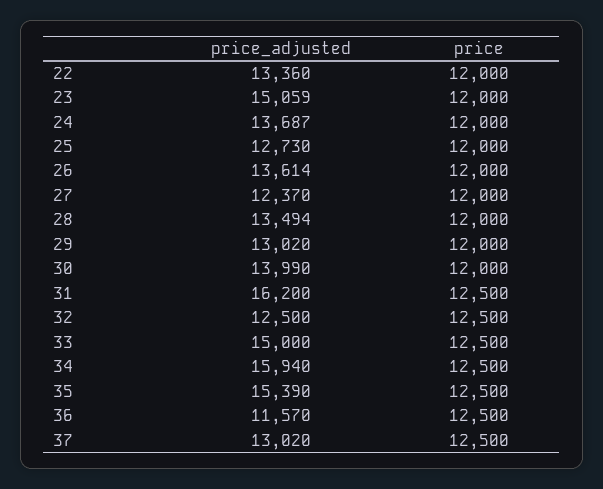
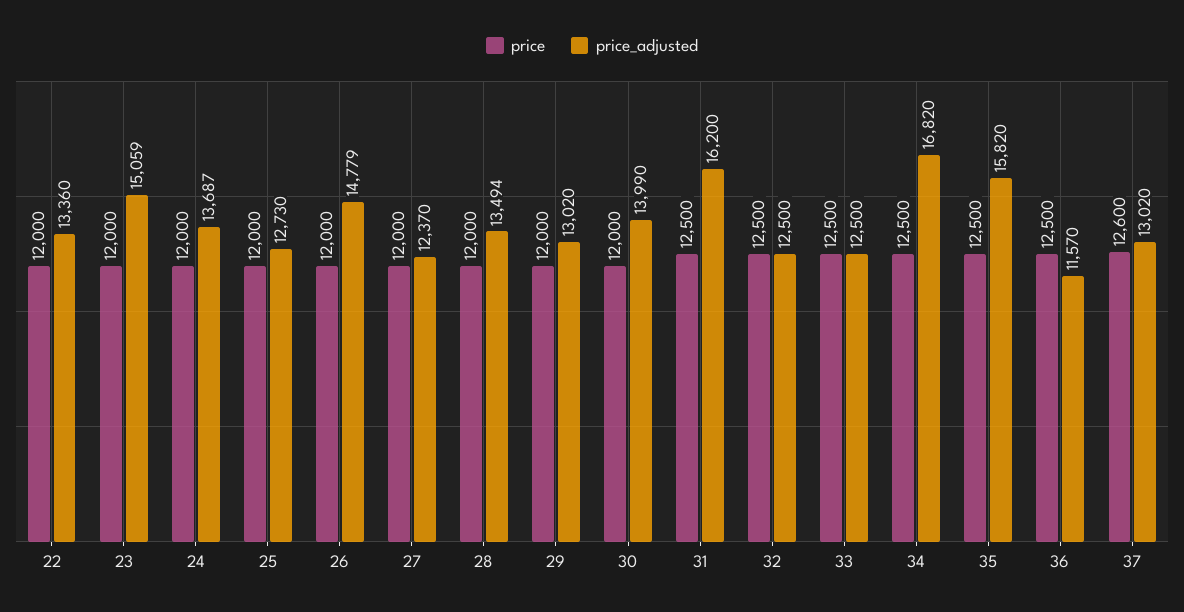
price_adjusted, 26: 13614 -> 14779
price_adjusted, 33: 15000 -> 12500
price_adjusted, 34: 15940 -> 16820
price_adjusted, 35: 15390 -> 15820
price, 37: 12500 -> 12600

